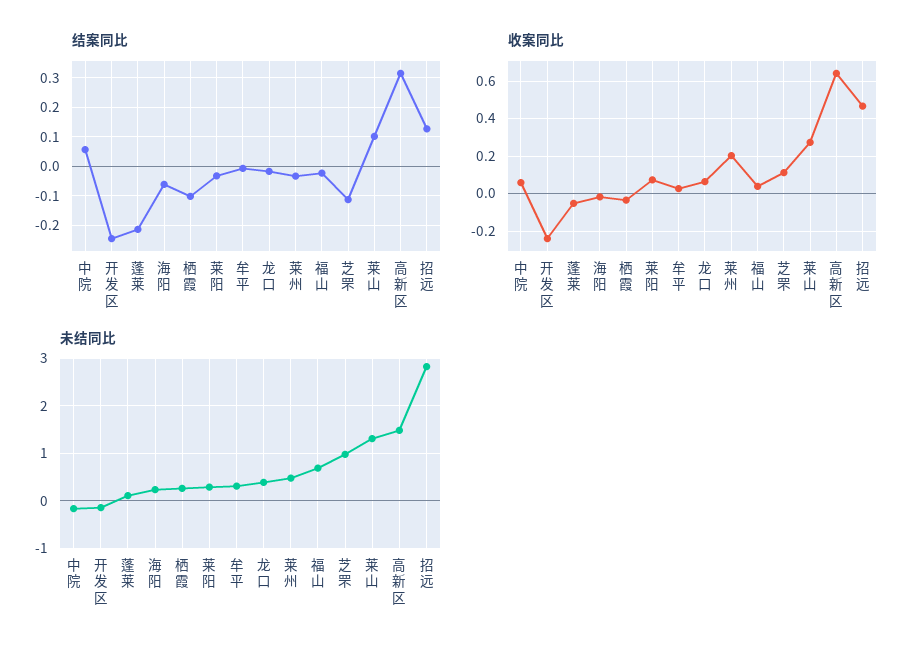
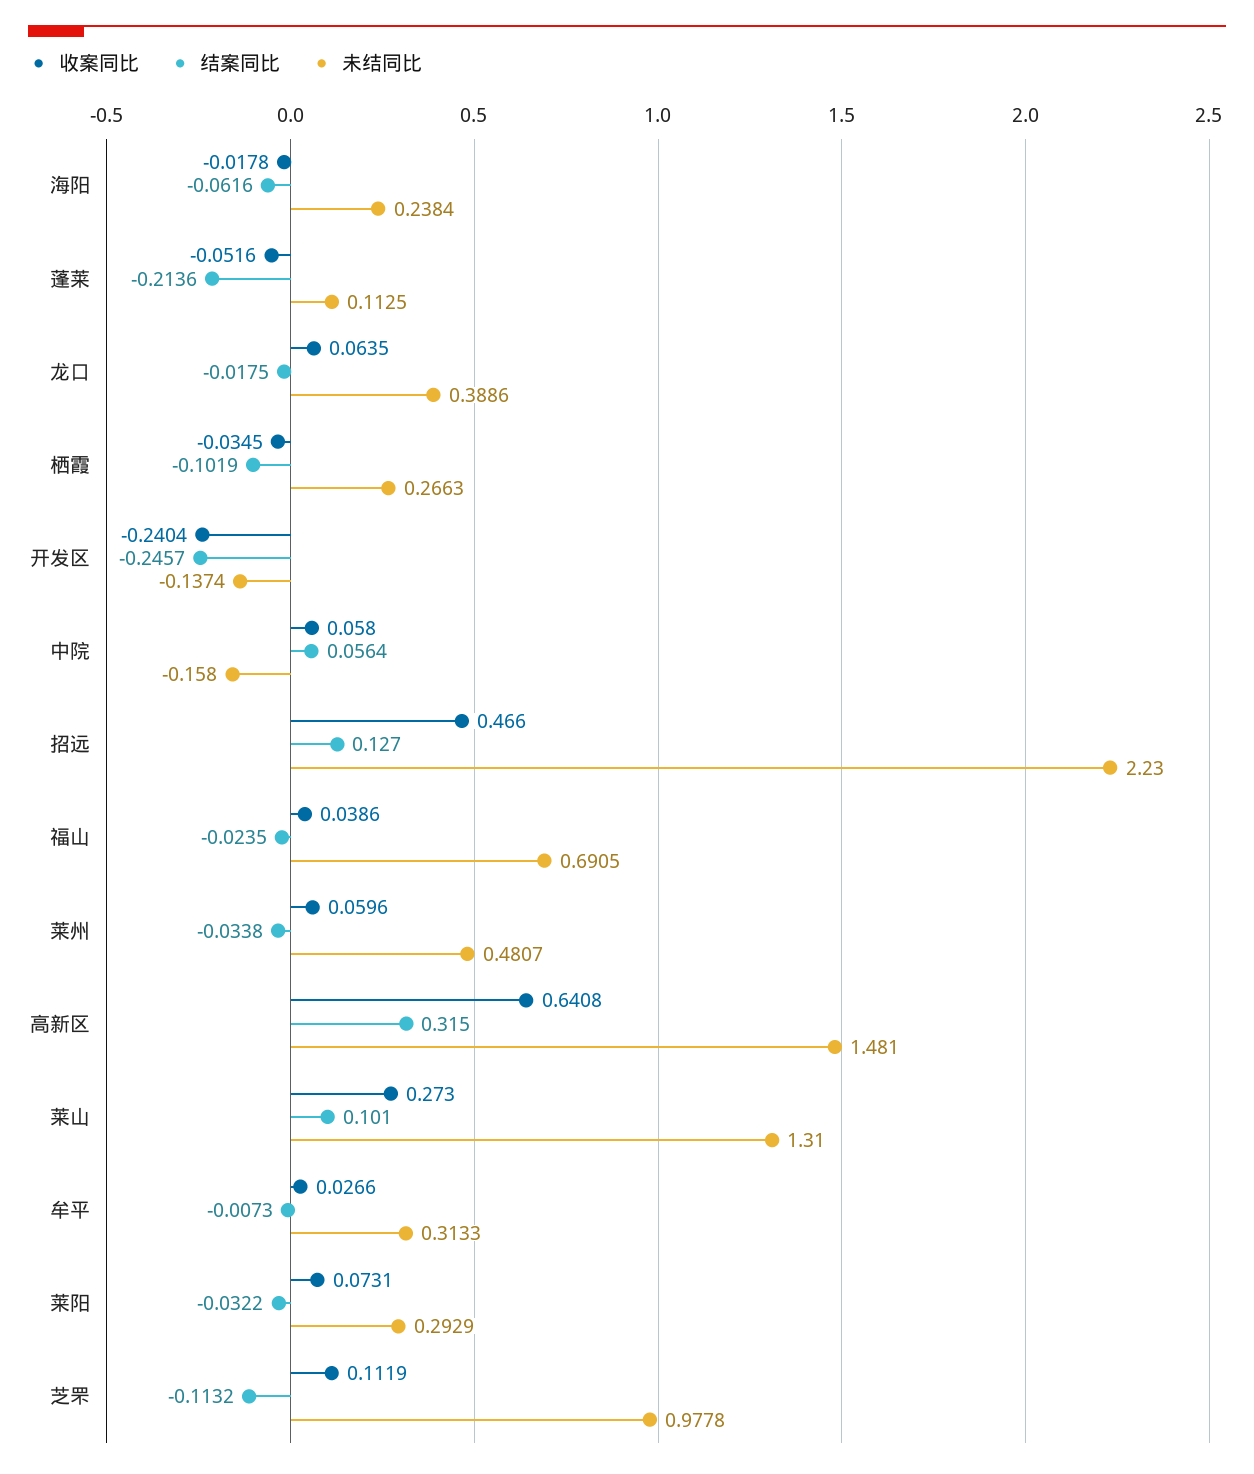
收案同比, 莱州: 0.2 -> 0.0596
未结同比, 招远: 2.8 -> 2.23

